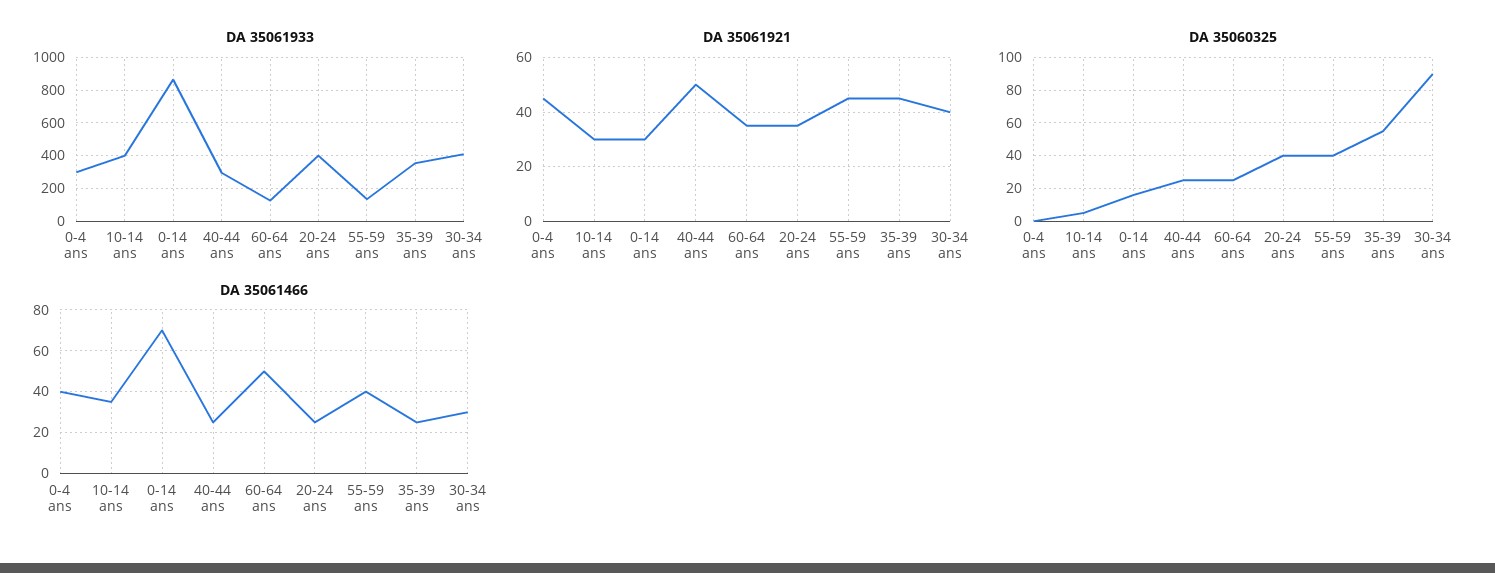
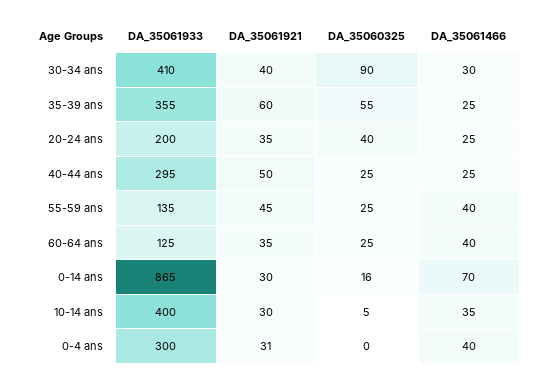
DA 35061933, 20-24 ans: 400 -> 200
DA 35061921, 0-4 ans: 45 -> 31
DA 35061921, 35-39 ans: 45 -> 60
DA 35060325, 55-59 ans: 40 -> 25
DA 35061466, 60-64 ans: 50 -> 40

